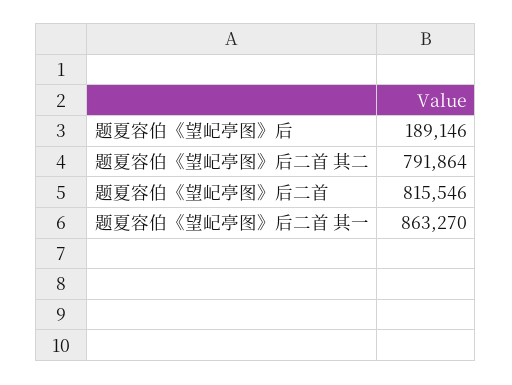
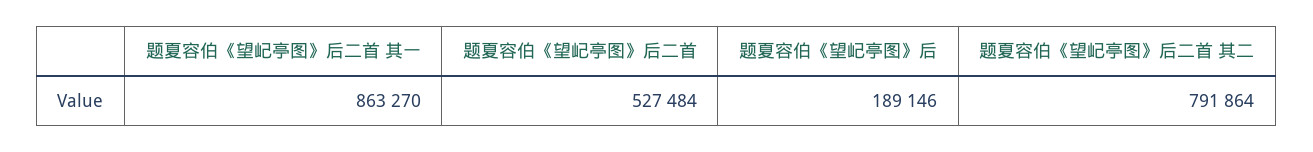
题夏容伯《望屺亭图》后二首: 815546 -> 527484

